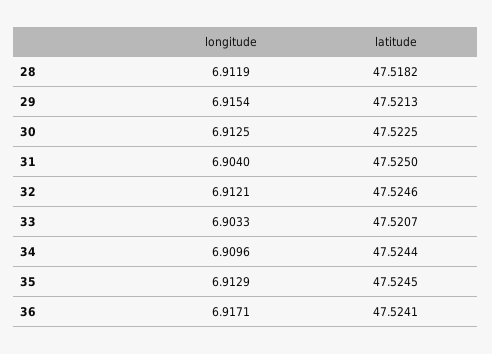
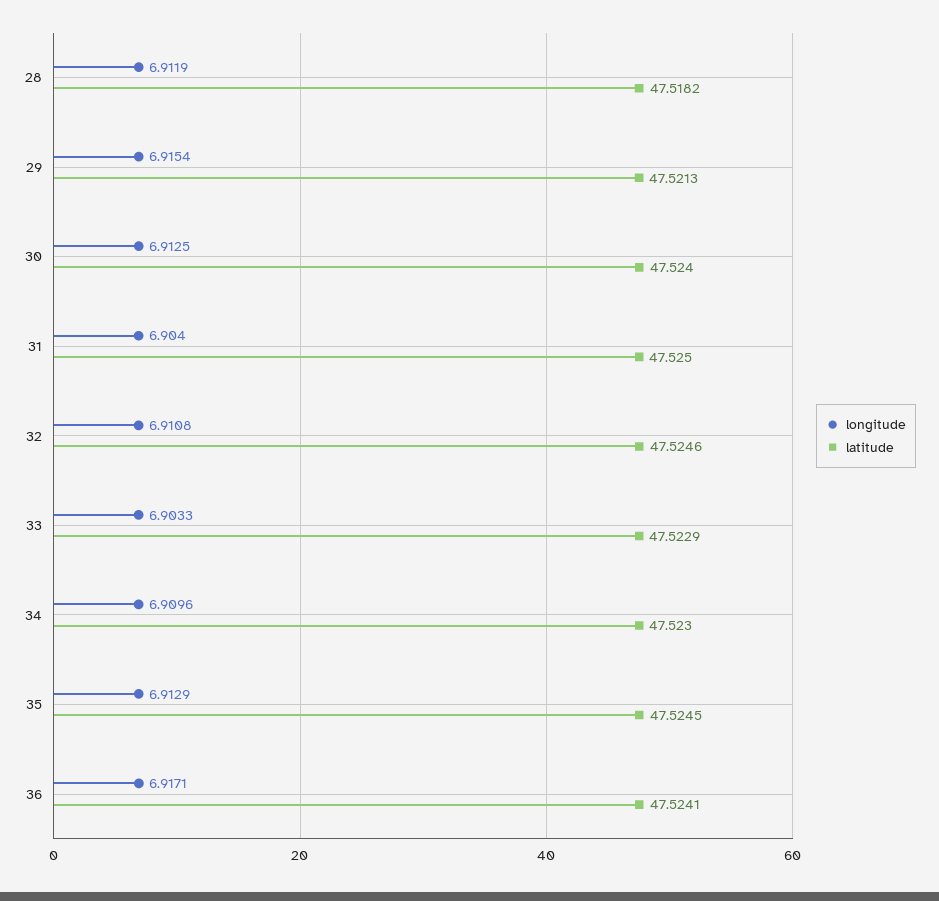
latitude, 30: 47.5225 -> 47.524
longitude, 32: 6.9121 -> 6.9108
latitude, 33: 47.5207 -> 47.5229
latitude, 34: 47.5244 -> 47.523

